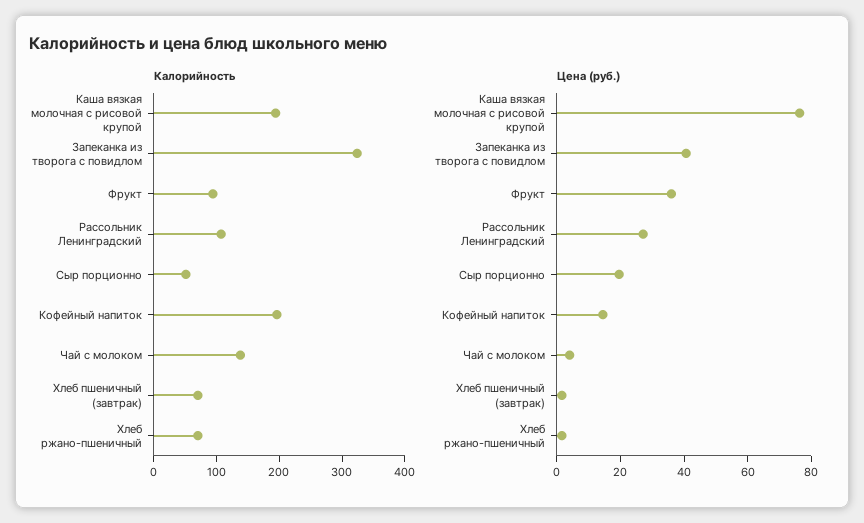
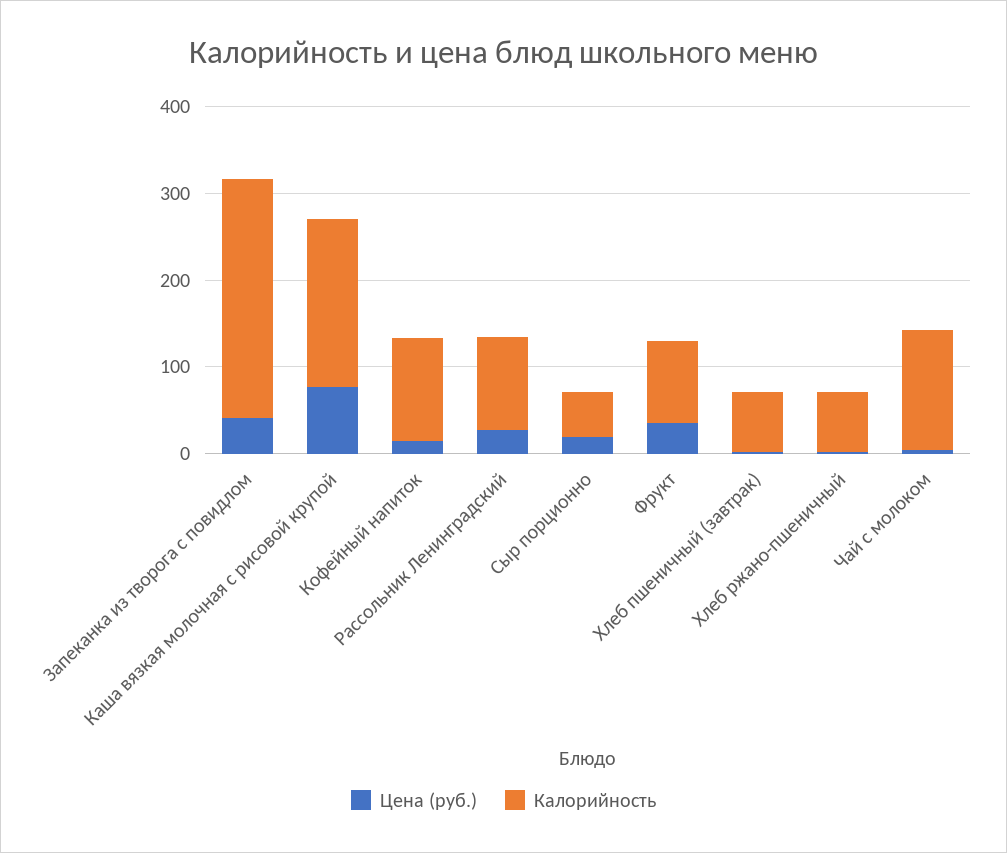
Калорийность, Запеканка из творога с повидлом: 320 -> 280
Калорийность, Кофейный напиток: 200 -> 120

